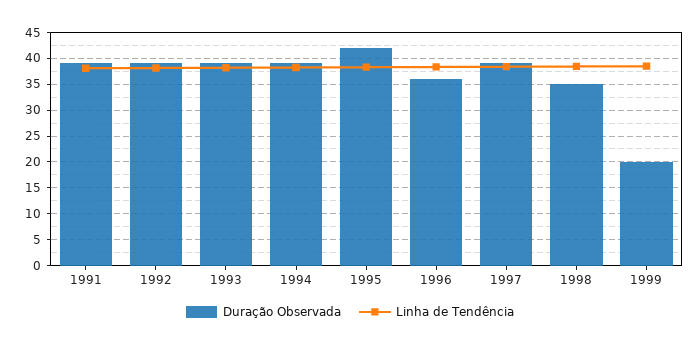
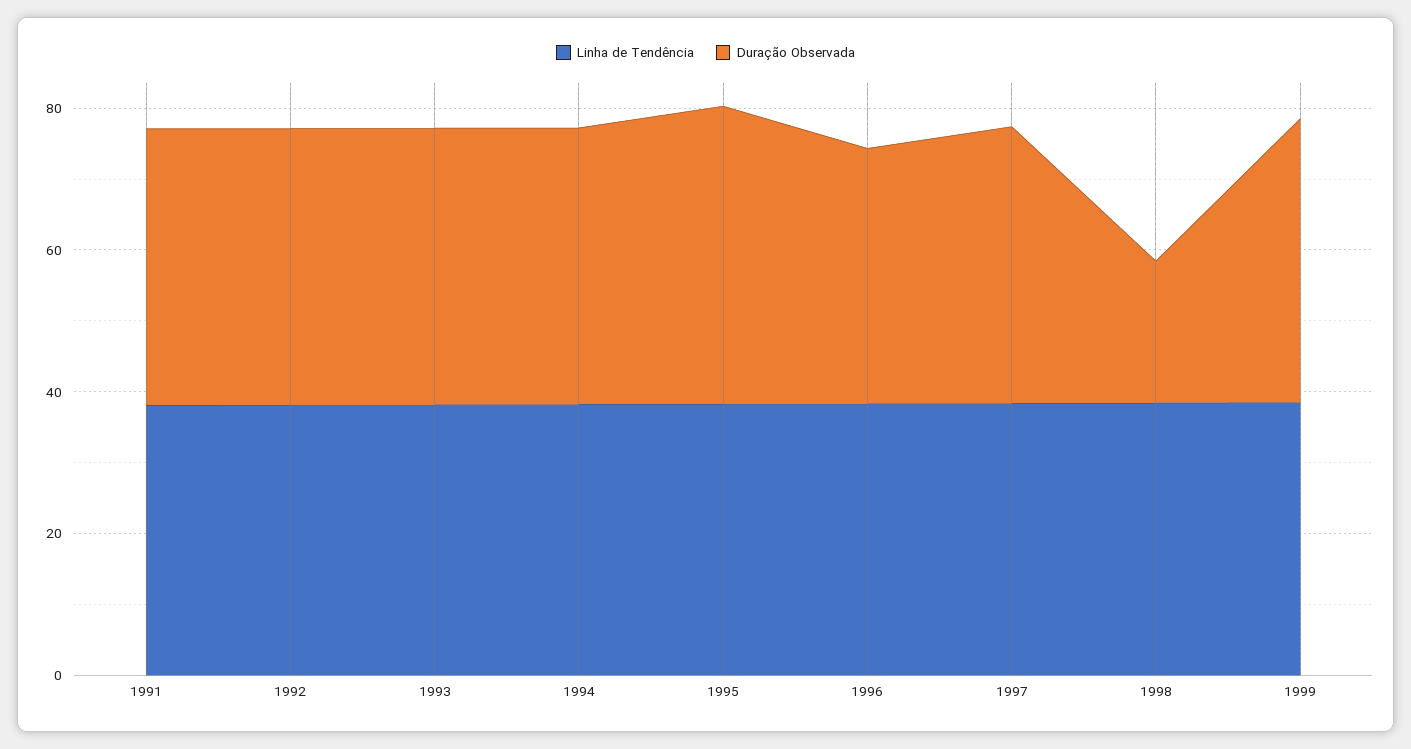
Duração Observada, 1998: 35 -> 20
Duração Observada, 1999: 20 -> 40

